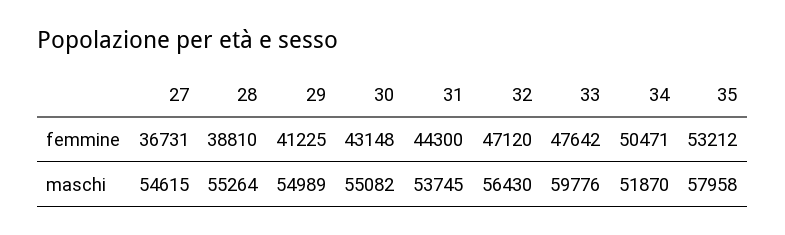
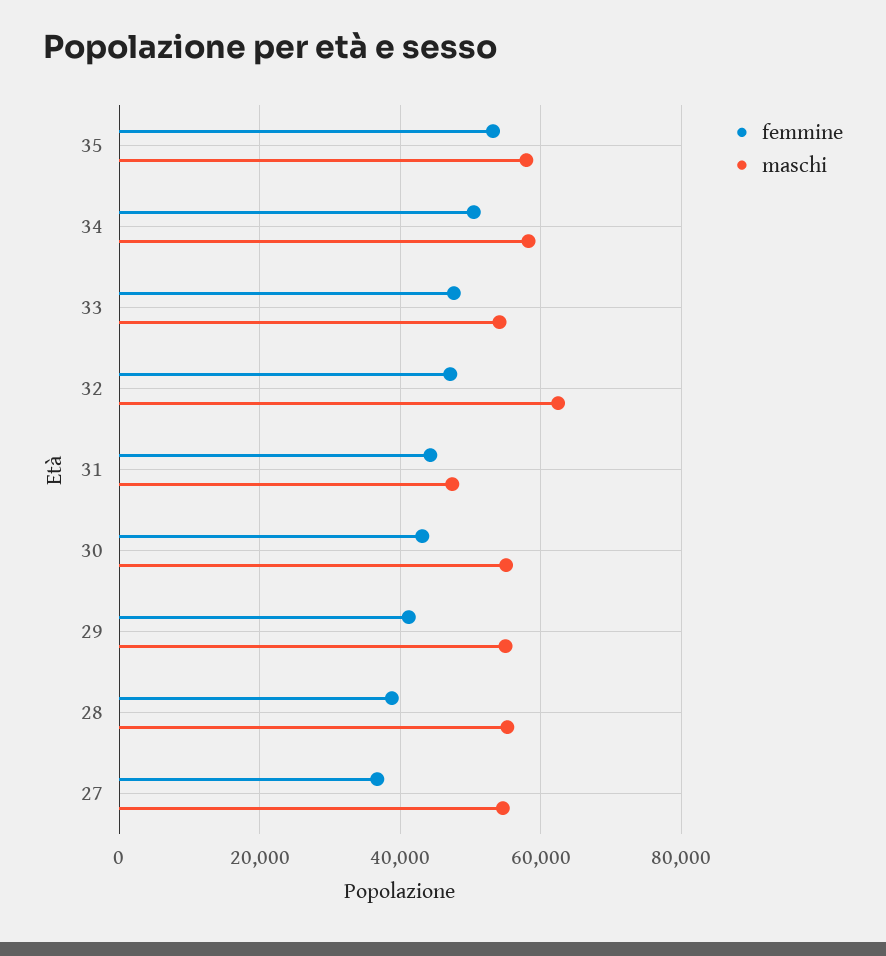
maschi, 31: 53745 -> 48000
maschi, 32: 56430 -> 62000
maschi, 33: 59776 -> 54000
maschi, 34: 51870 -> 58000

